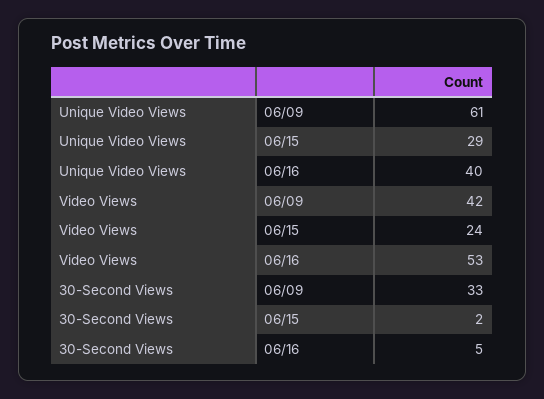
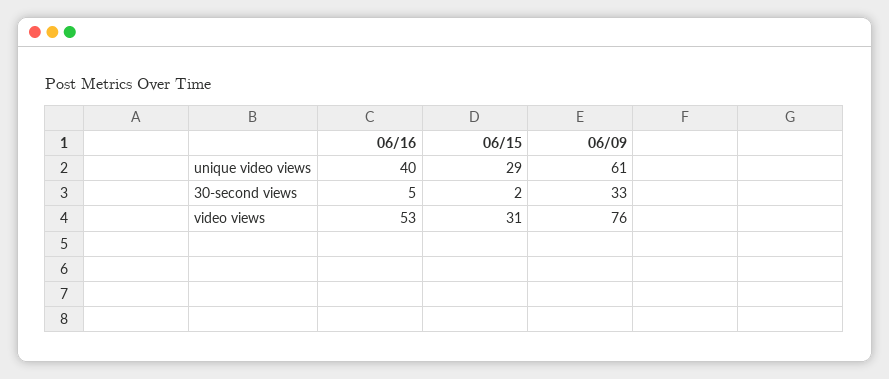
Video Views, 06/09: 42 -> 76
Video Views, 06/15: 24 -> 31

